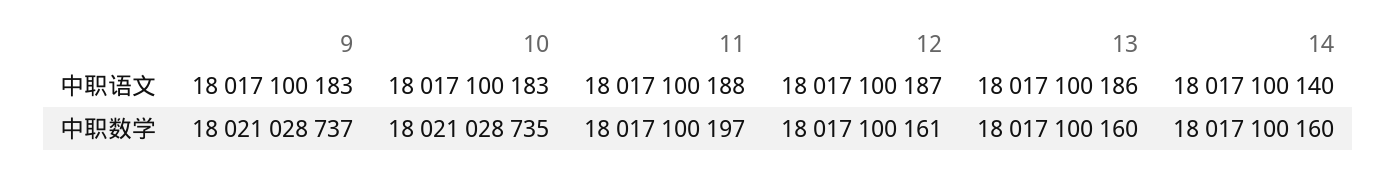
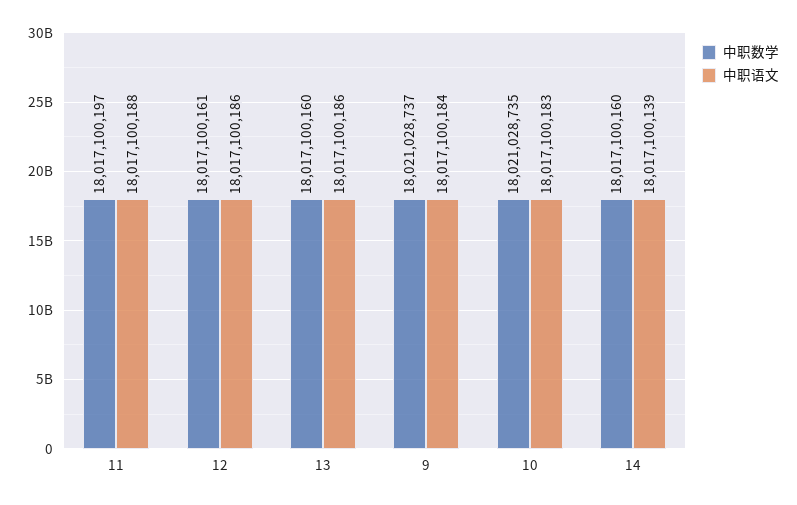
中职语文, 9: 18017100183 -> 18017100184
中职语文, 12: 18017100187 -> 18017100186
中职语文, 14: 18017100140 -> 18017100139

